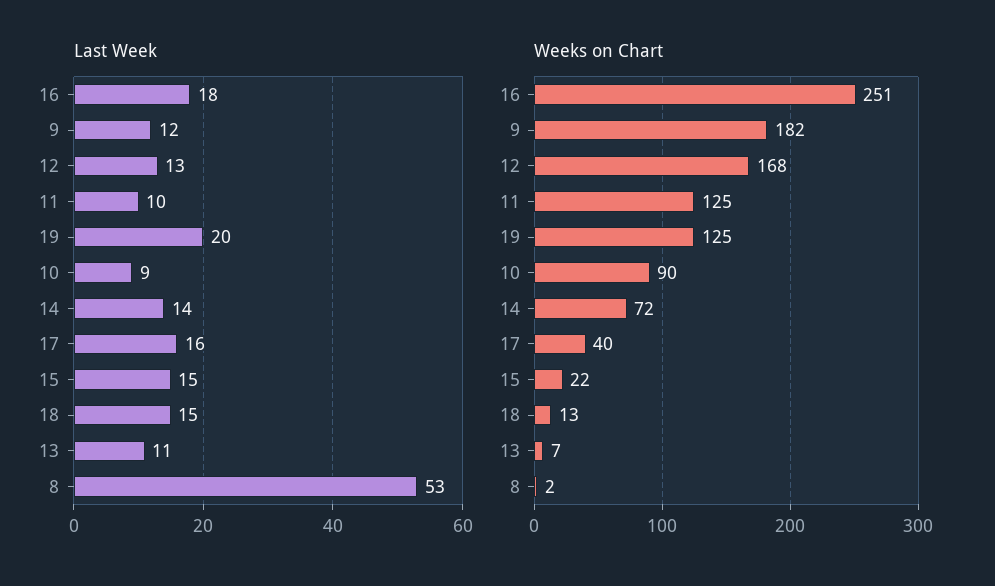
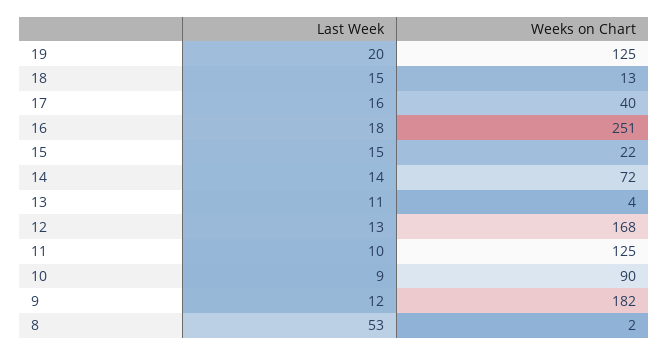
Weeks on Chart, 13: 7 -> 4

